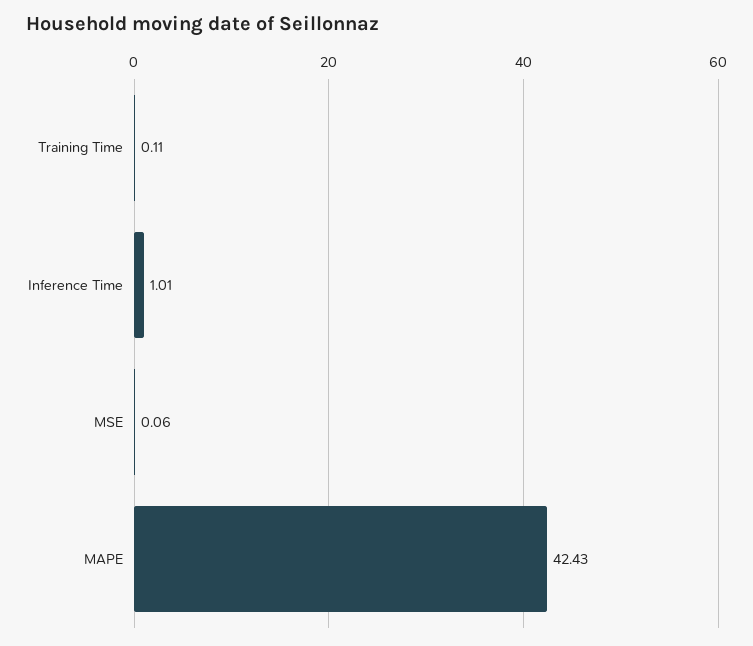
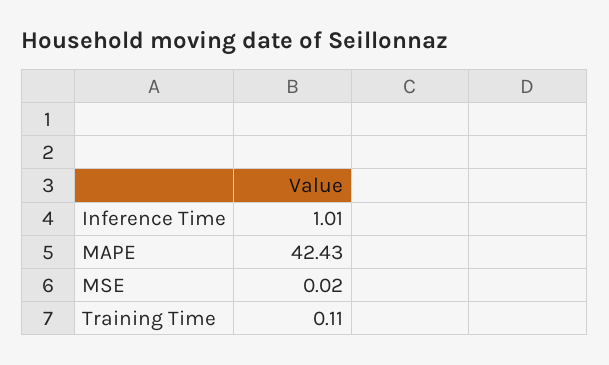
MSE: 0.06 -> 0.02

